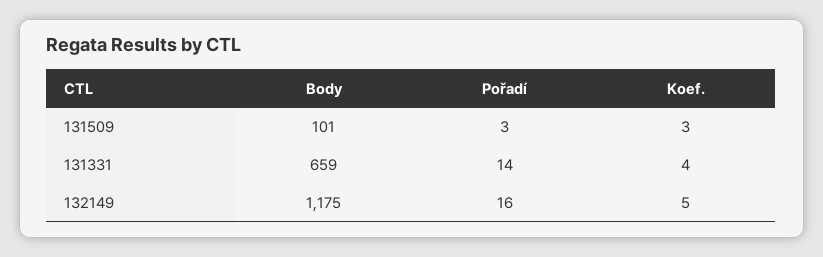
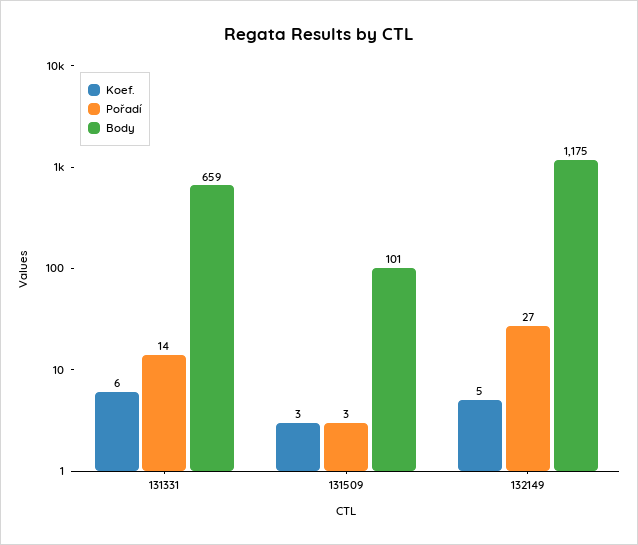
Koef., 131331: 4 -> 6
Pořadí, 132149: 16 -> 27

